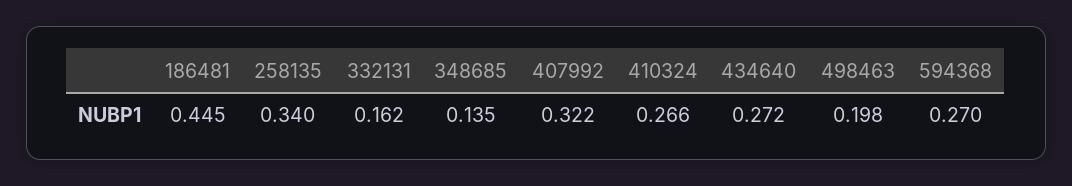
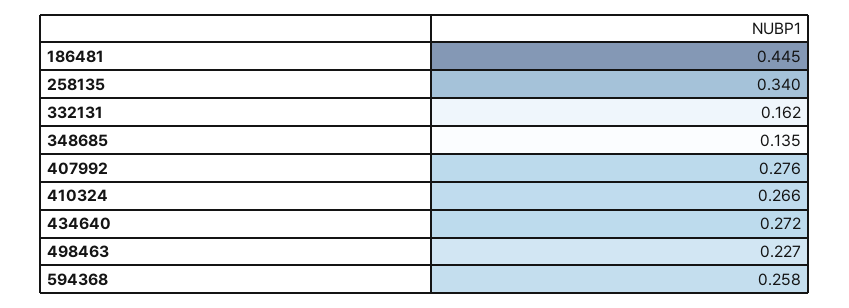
407992: 0.322 -> 0.276
498463: 0.198 -> 0.227
594368: 0.27 -> 0.258

